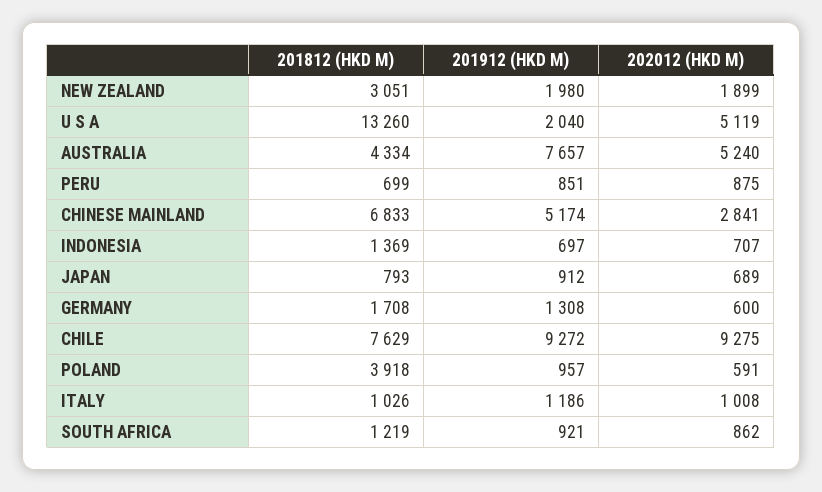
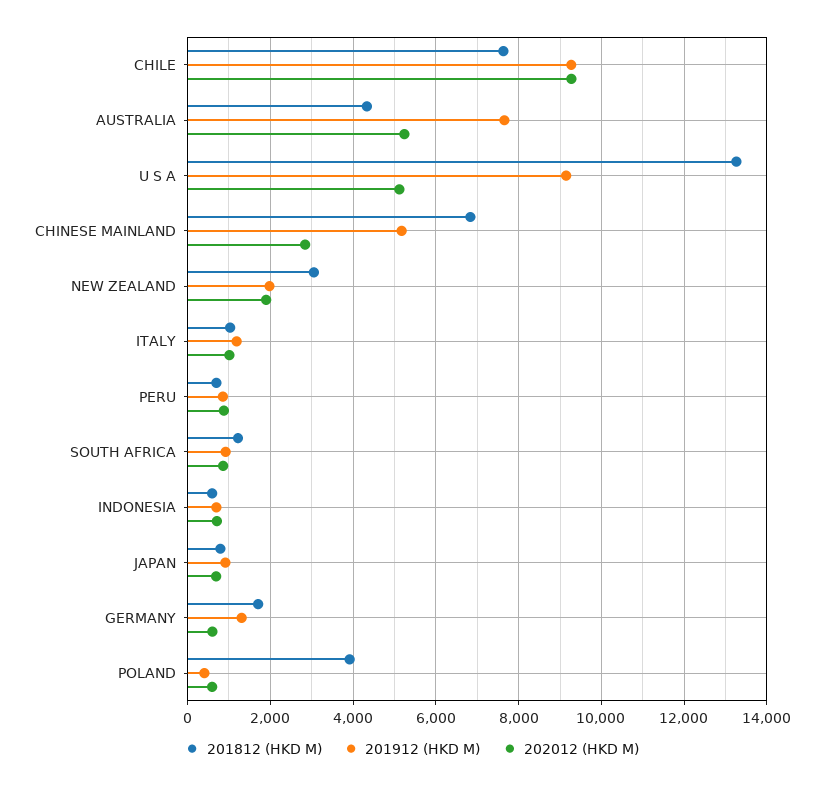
201912 (HKD M), U S A: 2040 -> 9200
201812 (HKD M), INDONESIA: 1369 -> 600
201912 (HKD M), POLAND: 957 -> 400

